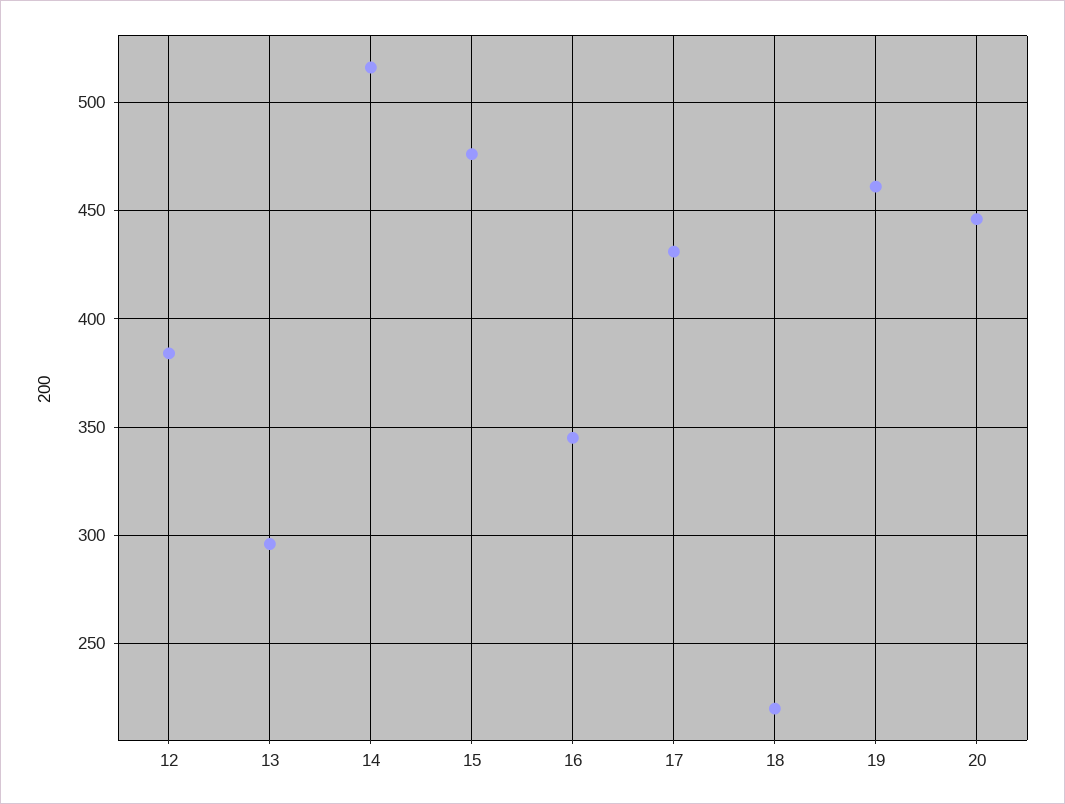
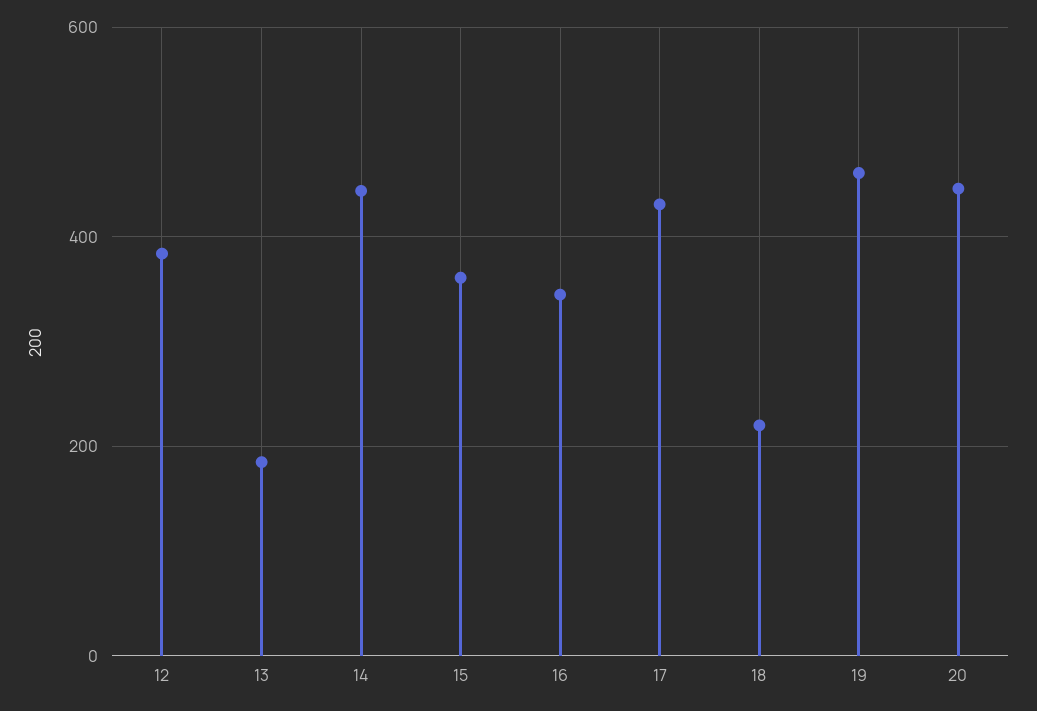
13: 295 -> 180
14: 515 -> 440
15: 475 -> 360

